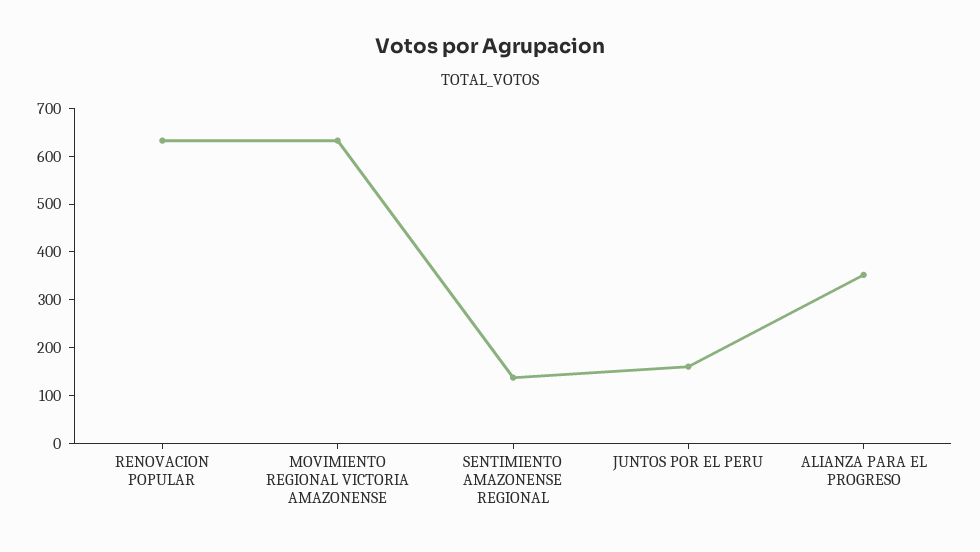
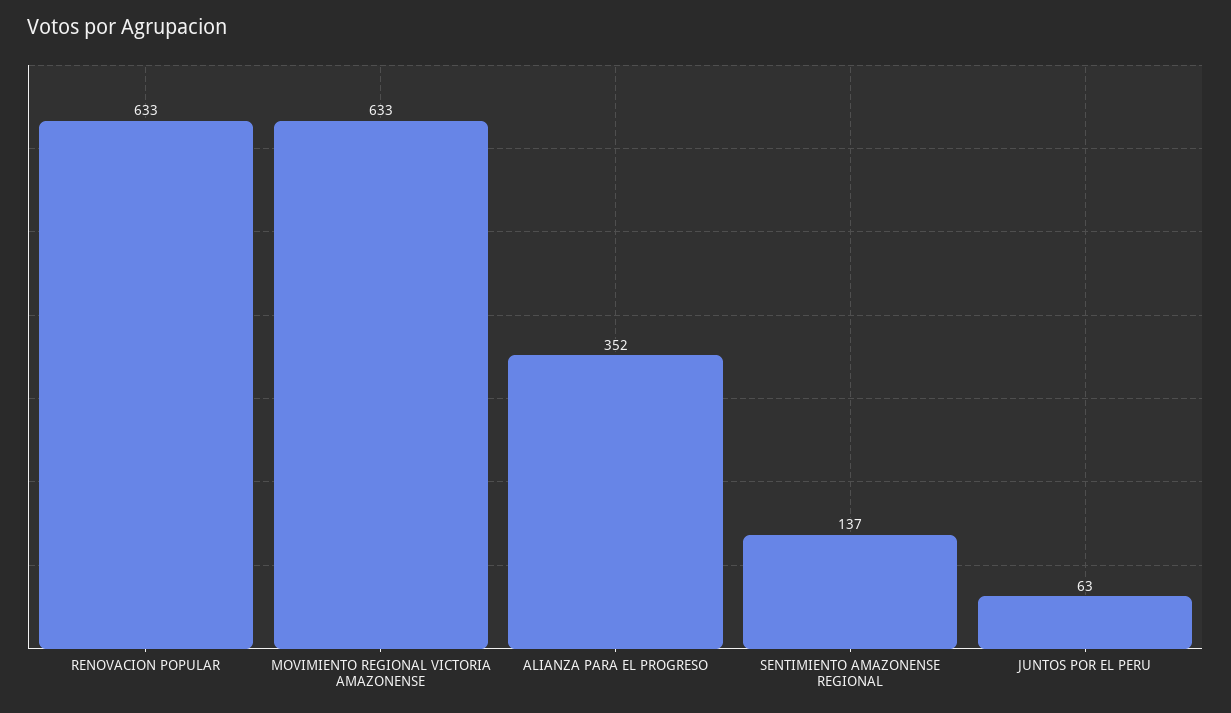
JUNTOS POR EL PERU: 160 -> 63

